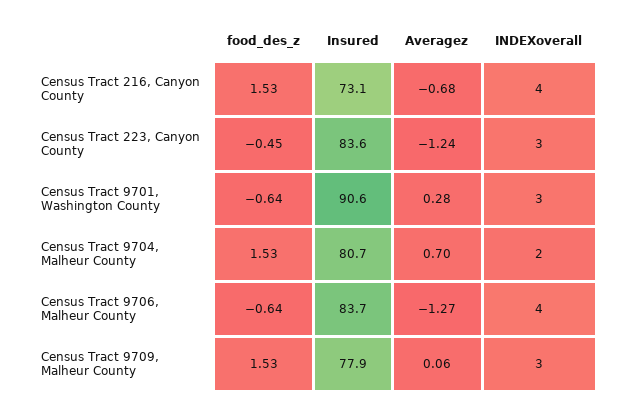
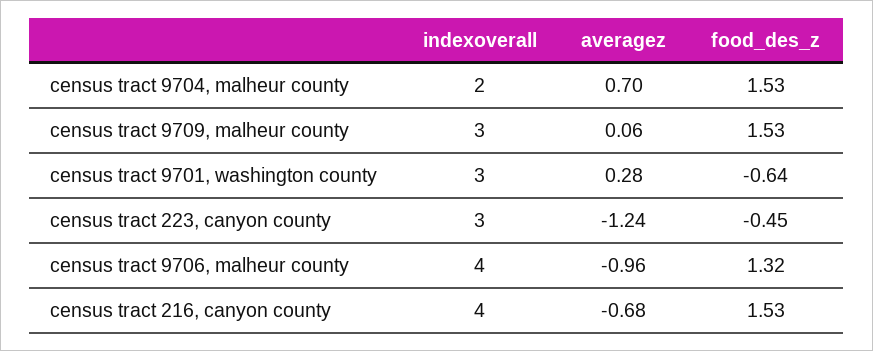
Insured, Census Tract 216, Canyon County: 73.1 -> none
Insured, Census Tract 223, Canyon County: 83.6 -> none
Insured, Census Tract 9701, Washington County: 90.6 -> none
Insured, Census Tract 9704, Malheur County: 80.7 -> none
food_des_z, Census Tract 9706, Malheur County: -0.64 -> 1.32
Insured, Census Tract 9706, Malheur County: 83.7 -> none
Averagez, Census Tract 9706, Malheur County: -1.27 -> -0.96
Insured, Census Tract 9709, Malheur County: 77.9 -> none

